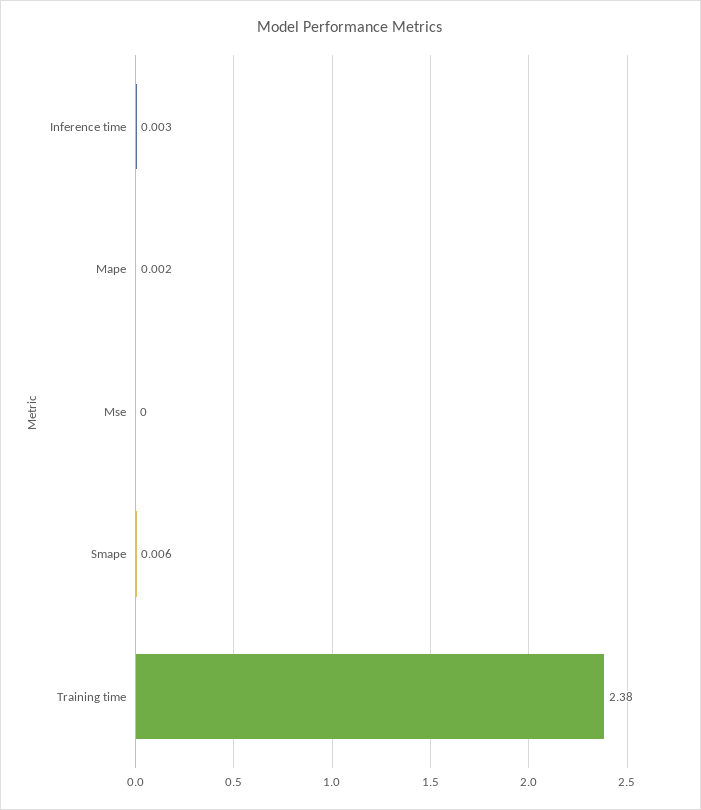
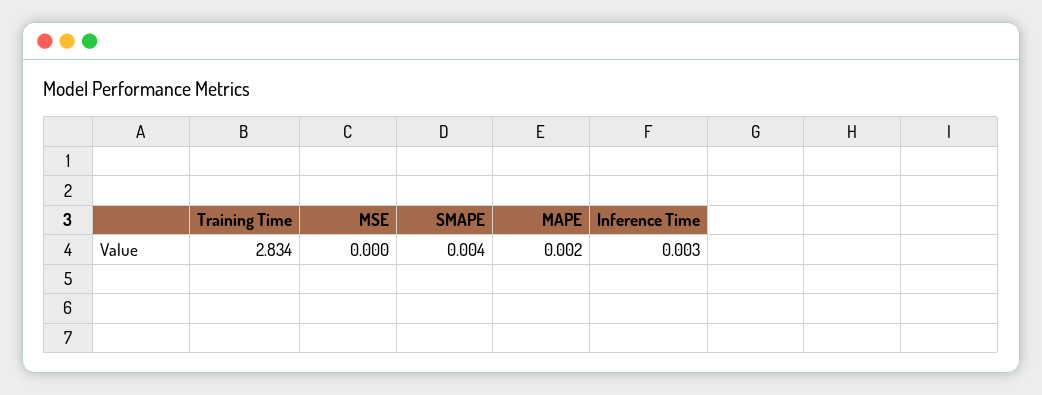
Smape: 0.006 -> 0.004
Training time: 2.38 -> 2.834

